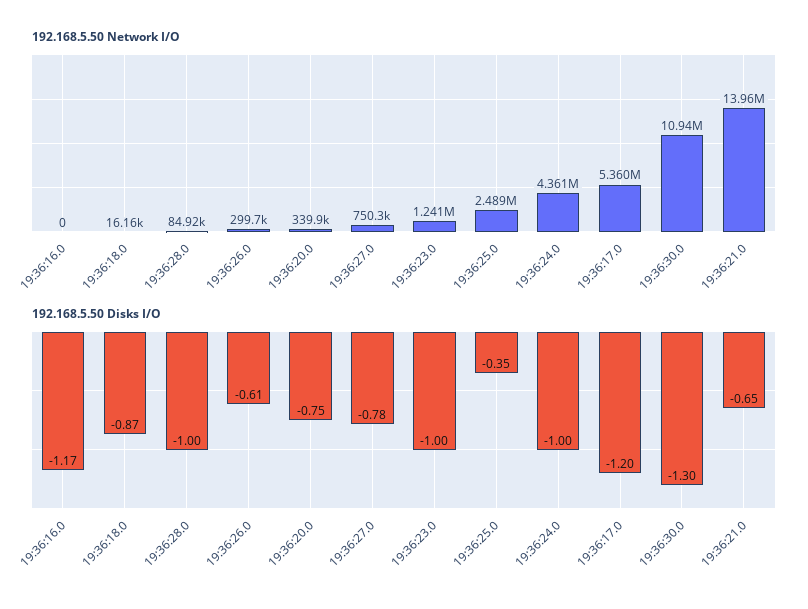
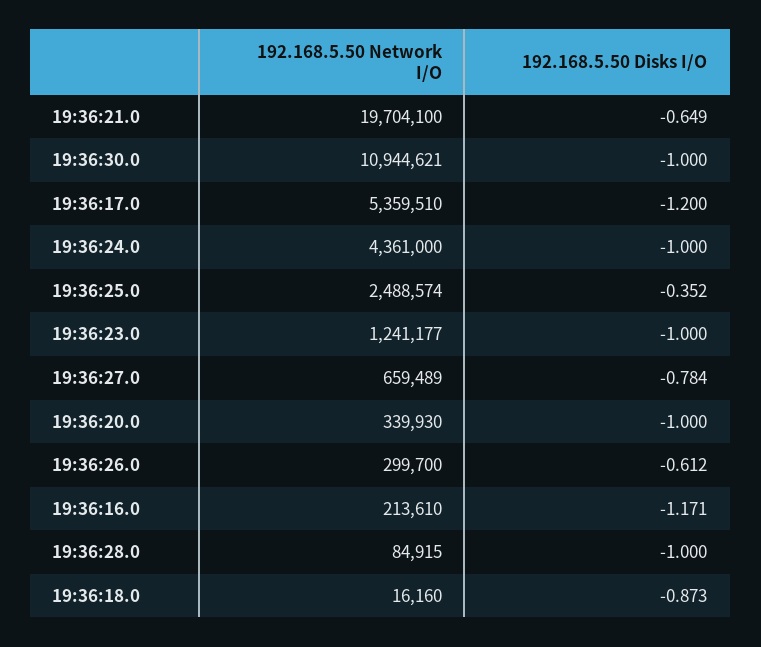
192.168.5.50 Network I/O, 19:36:16.0: 0 -> 213610
192.168.5.50 Network I/O, 19:36:27.0: 750300 -> 659489
192.168.5.50 Network I/O, 19:36:21.0: 13960000 -> 19704100
192.168.5.50 Disks I/O, 19:36:20.0: -0.75 -> -1
192.168.5.50 Disks I/O, 19:36:30.0: -1.3 -> -1

